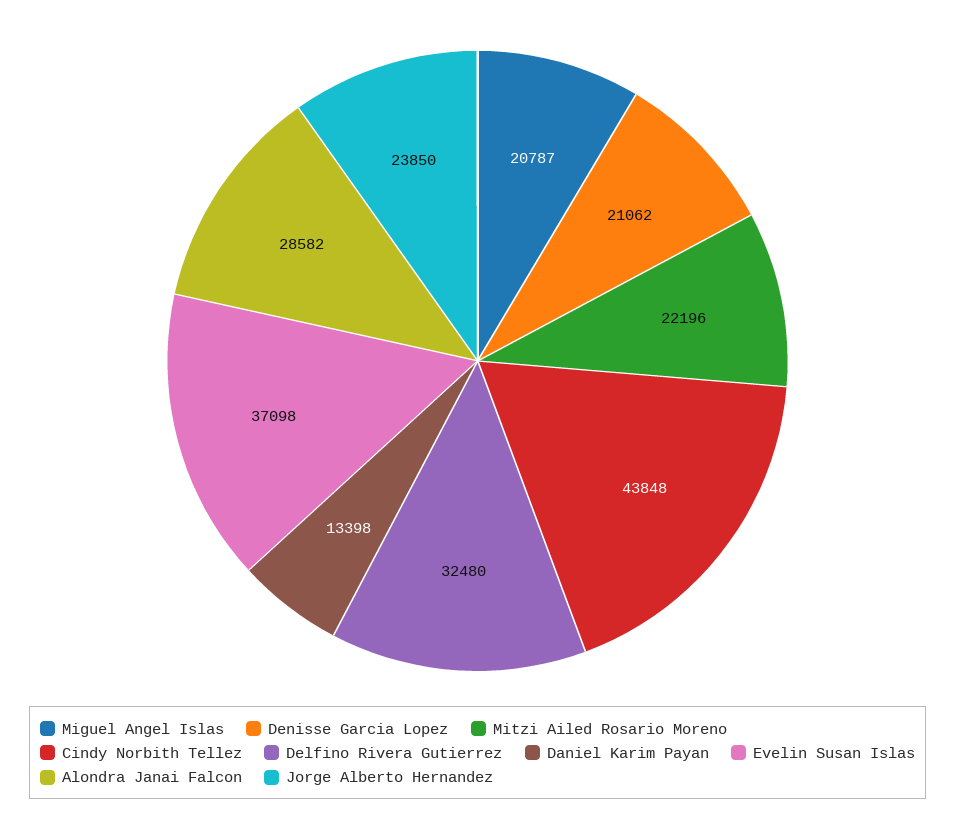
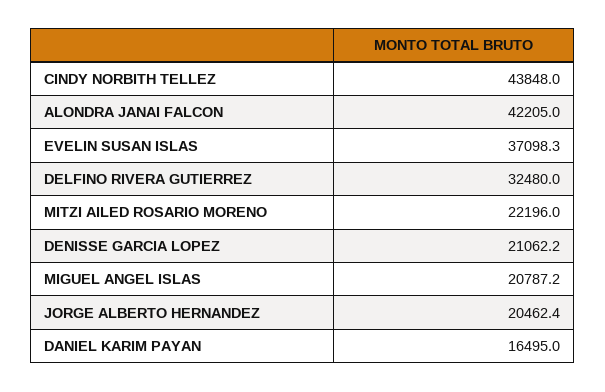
Daniel Karim Payan: 13398 -> 16495
Alondra Janai Falcon: 28582 -> 42205
Jorge Alberto Hernandez: 23850 -> 20462.4

